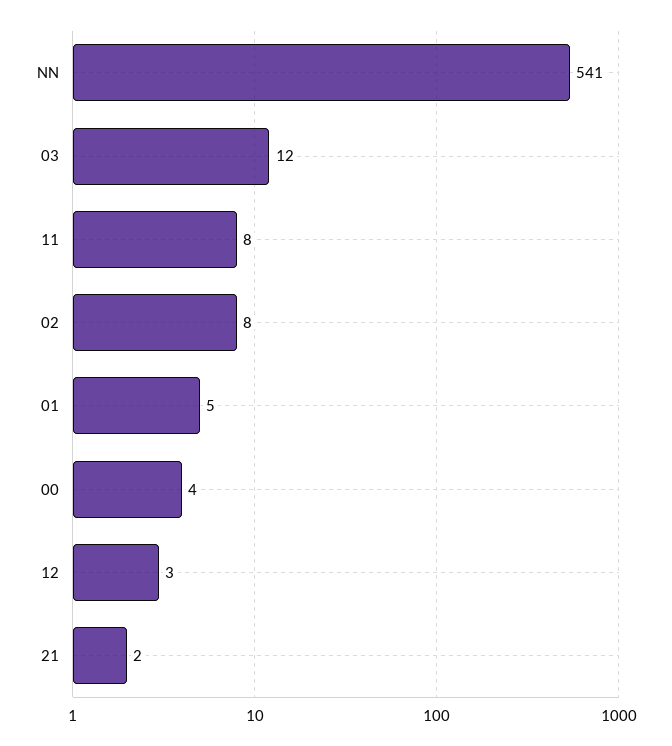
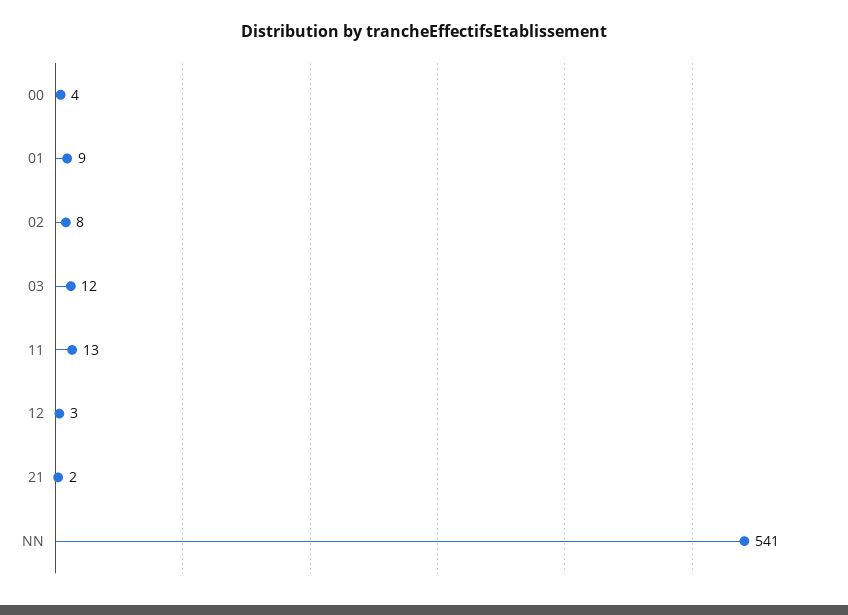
11: 8 -> 13
01: 5 -> 9

